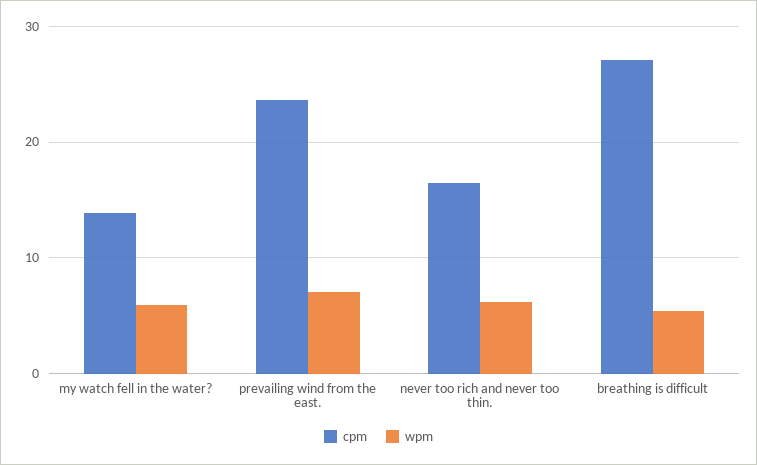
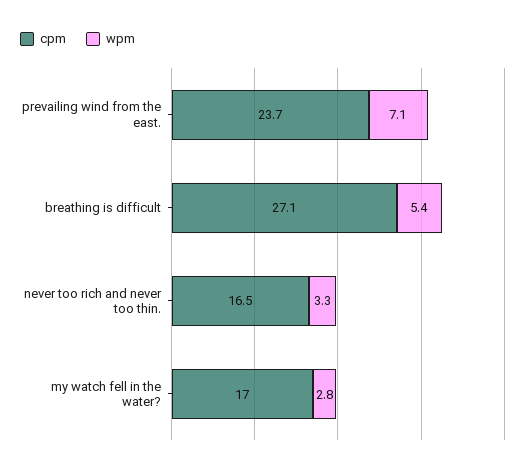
cpm, my watch fell in the water?: 14 -> 17
wpm, my watch fell in the water?: 6 -> 2.8
wpm, never too rich and never too thin.: 6 -> 3.3

